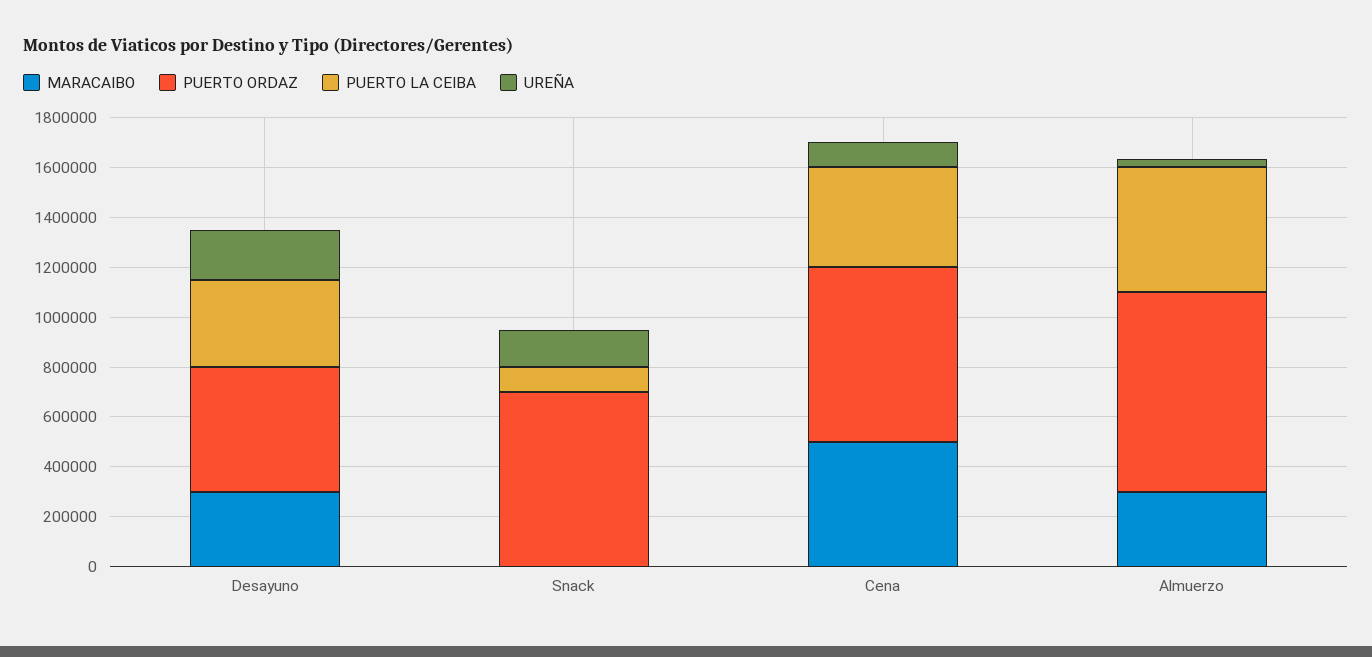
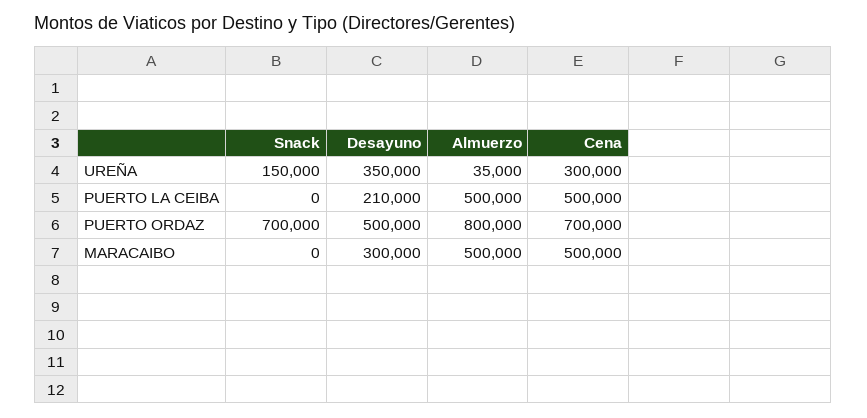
PUERTO LA CEIBA, Desayuno: 350000 -> 210000
UREÑA, Desayuno: 200000 -> 350000
PUERTO LA CEIBA, Snack: 100000 -> 0
PUERTO LA CEIBA, Cena: 400000 -> 500000
UREÑA, Cena: 100000 -> 300000
MARACAIBO, Almuerzo: 300000 -> 500000

